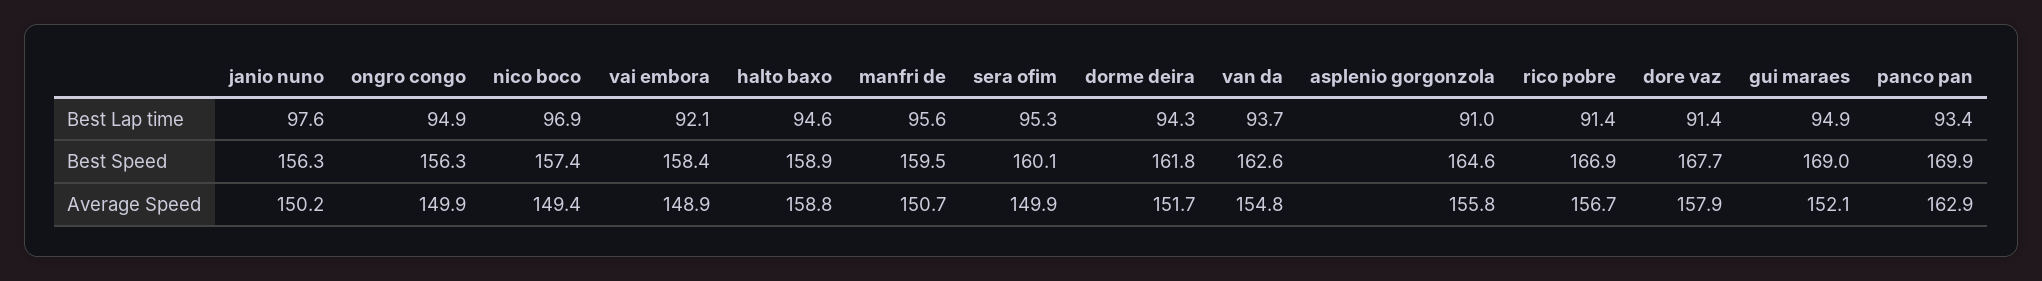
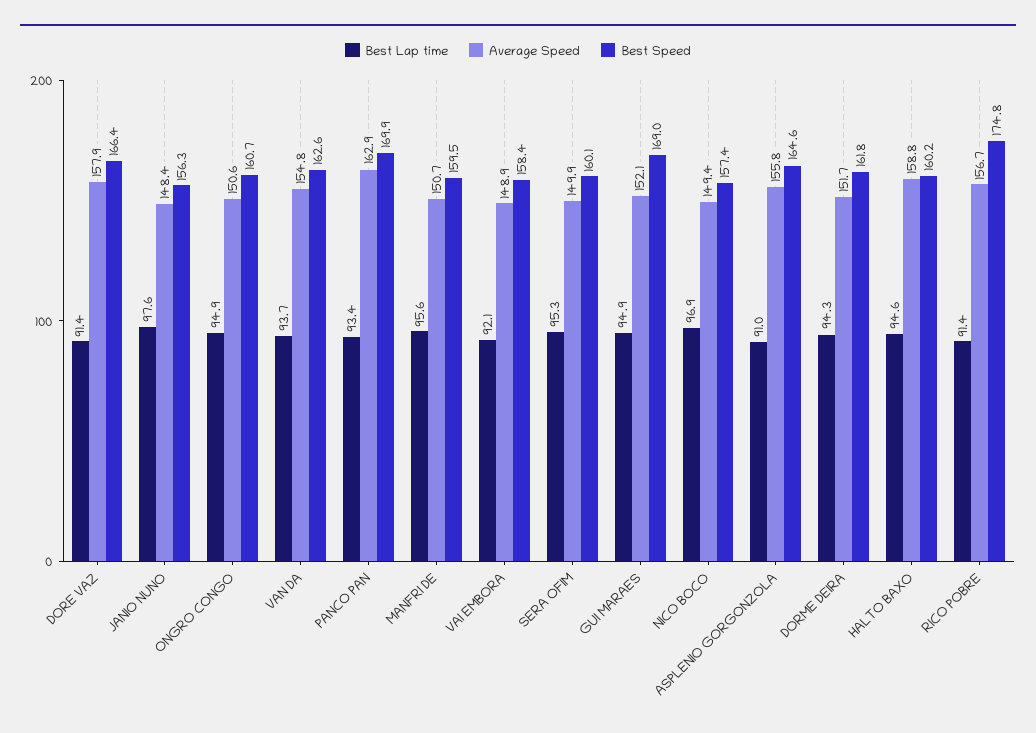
Best Speed, ongro congo: 156.3 -> 160.7
Best Speed, halto baxo: 158.9 -> 160.2
Best Speed, rico pobre: 166.9 -> 174.8
Best Speed, dore vaz: 167.7 -> 166.4
Average Speed, janio nuno: 150.2 -> 148.4
Average Speed, ongro congo: 149.9 -> 150.6

